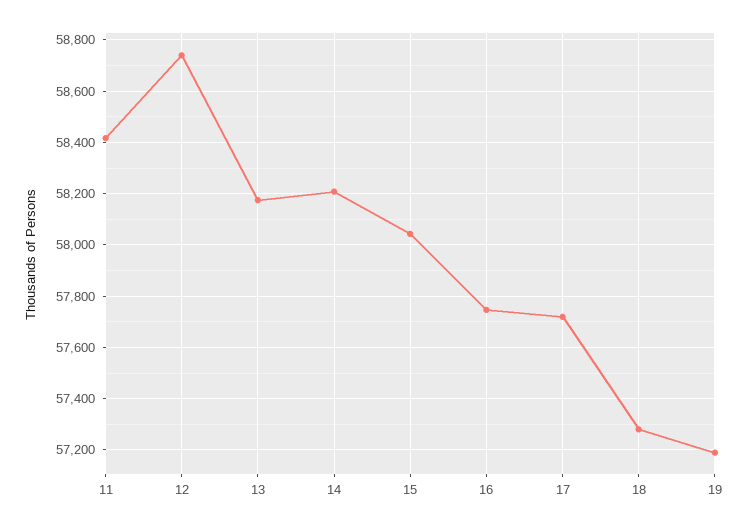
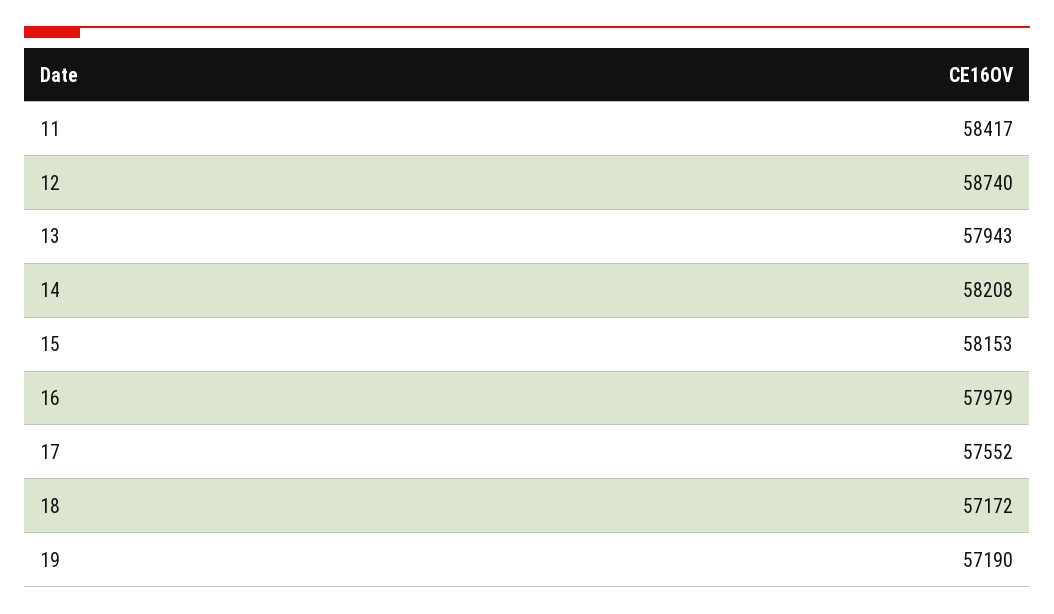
13: 58175 -> 57943
15: 58050 -> 58153
16: 57750 -> 57979
17: 57725 -> 57552
18: 57275 -> 57172

